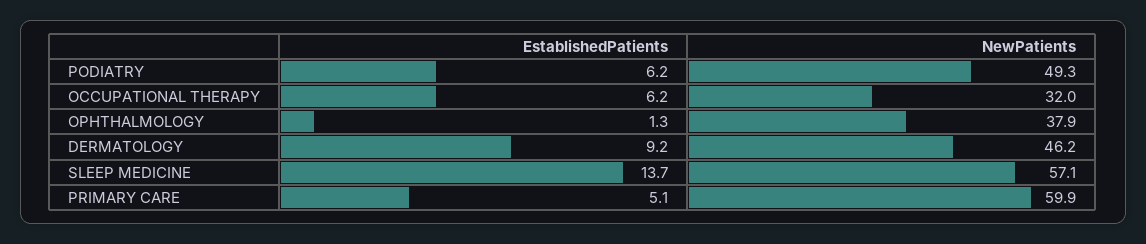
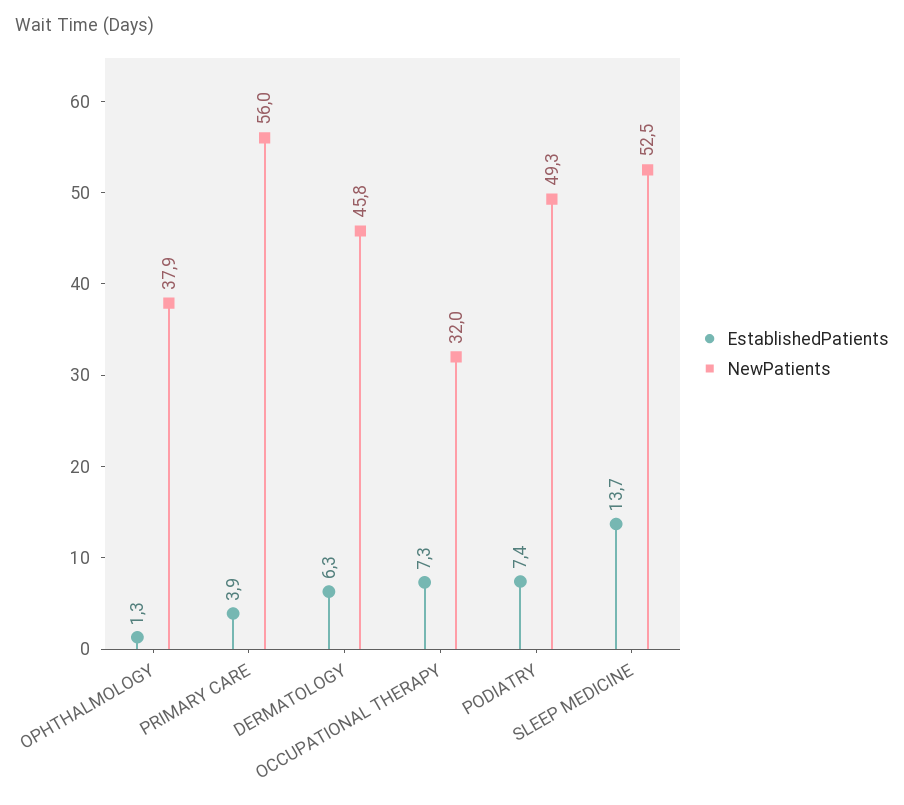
EstablishedPatients, PODIATRY: 6.2 -> 7.4
EstablishedPatients, OCCUPATIONAL THERAPY: 6.2 -> 7.3
EstablishedPatients, DERMATOLOGY: 9.2 -> 6.3
NewPatients, DERMATOLOGY: 46.2 -> 45.8
NewPatients, SLEEP MEDICINE: 57.1 -> 52.5
EstablishedPatients, PRIMARY CARE: 5.1 -> 3.9
NewPatients, PRIMARY CARE: 59.9 -> 56

